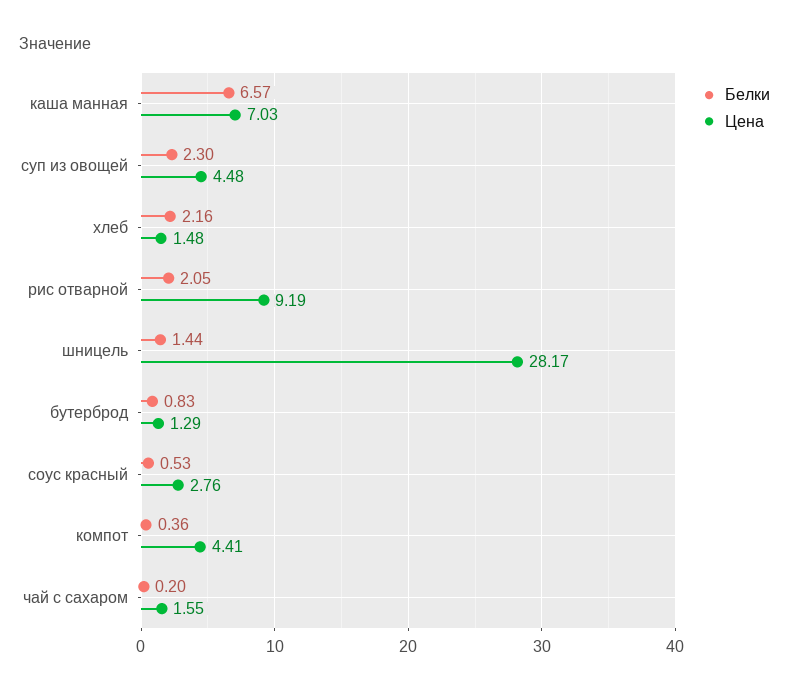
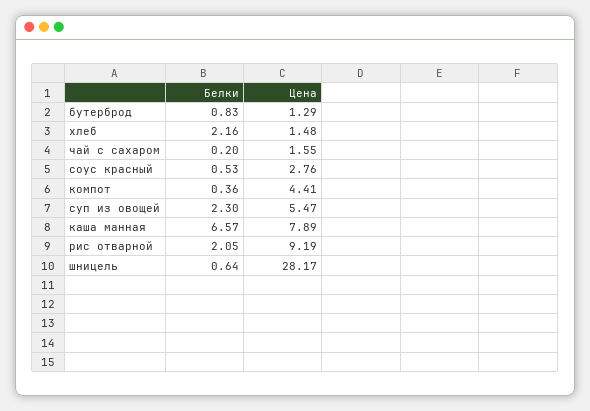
Цена, каша манная: 7.03 -> 7.89
Цена, суп из овощей: 4.48 -> 5.47
Белки, шницель: 1.44 -> 0.64

